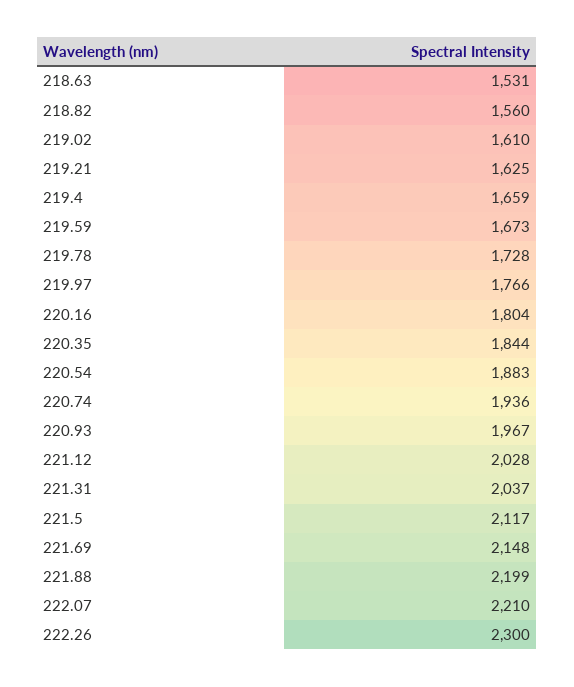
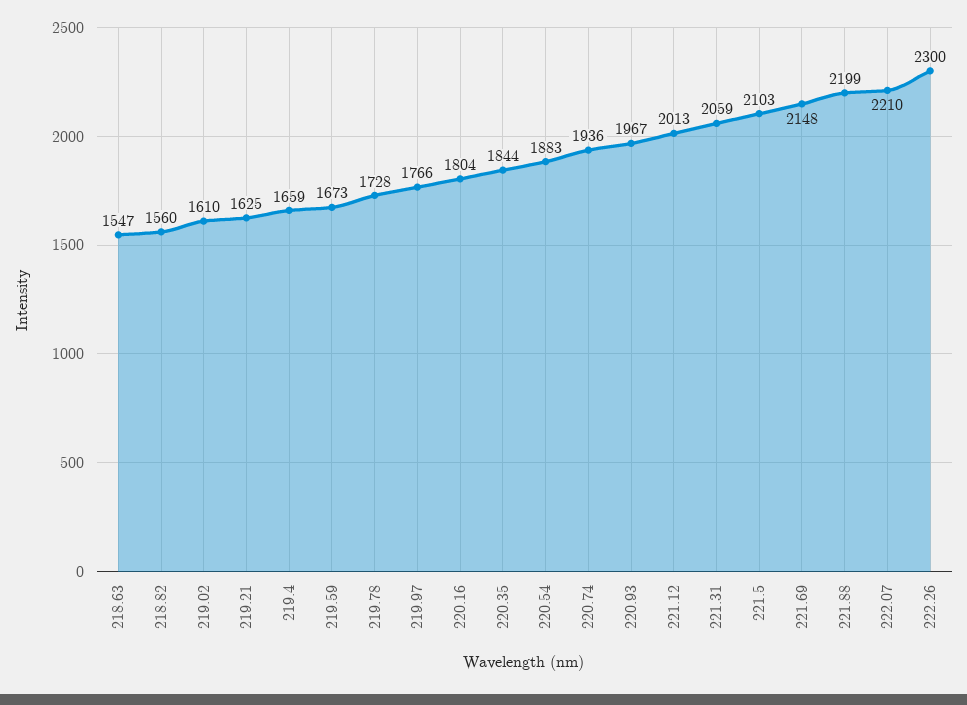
218.63: 1531 -> 1547
221.12: 2028 -> 2013
221.31: 2037 -> 2059
221.5: 2117 -> 2103

